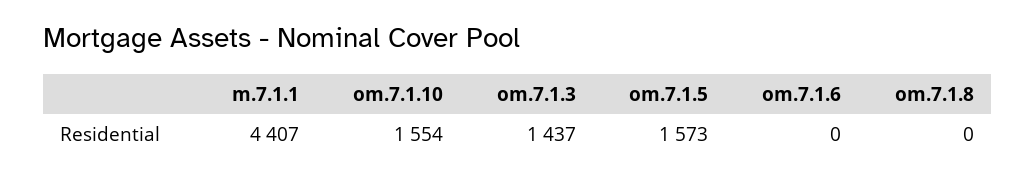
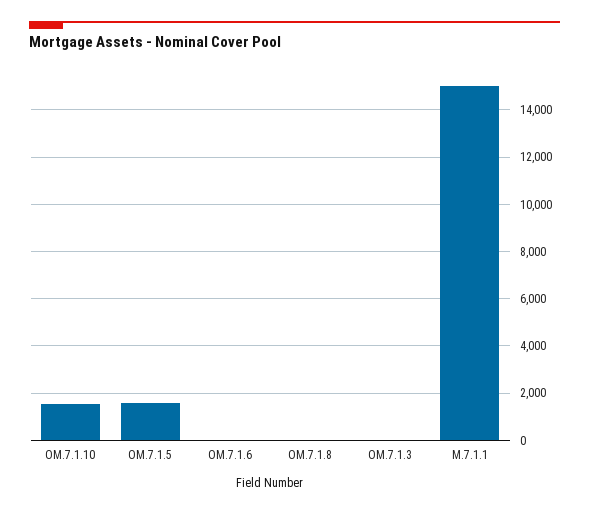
m.7.1.1: 4407 -> 15000
om.7.1.3: 1437 -> 0

